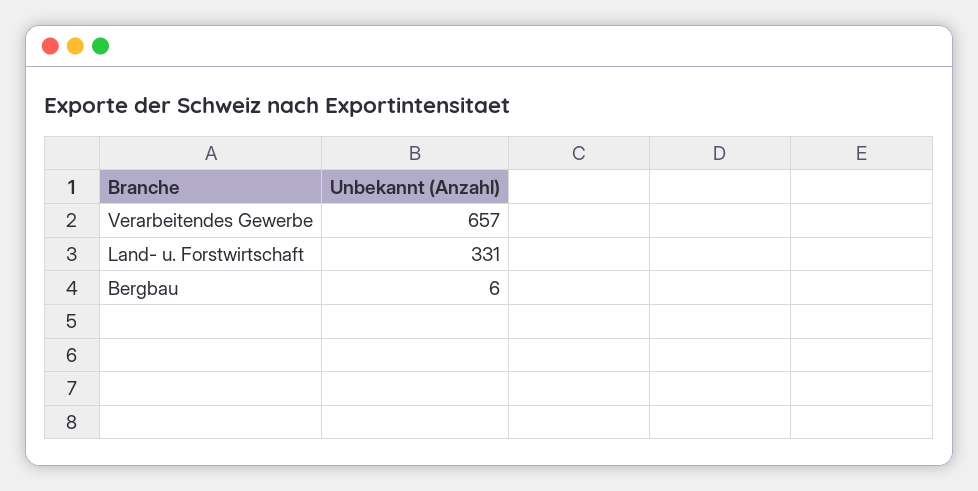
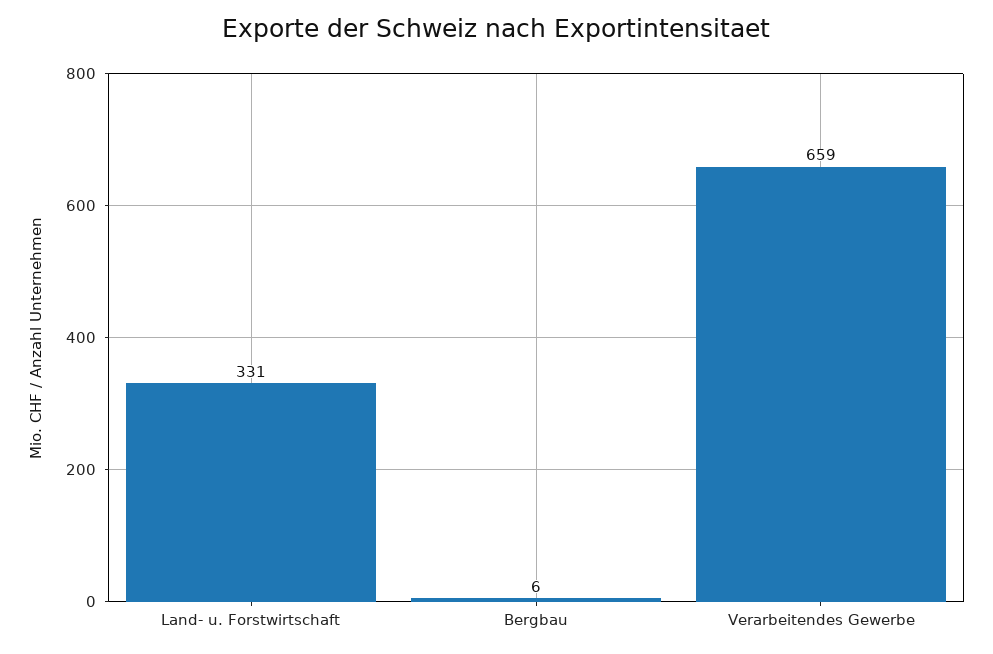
Verarbeitendes Gewerbe: 657 -> 659

